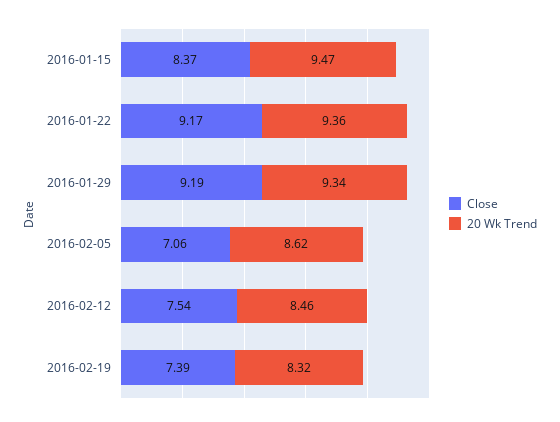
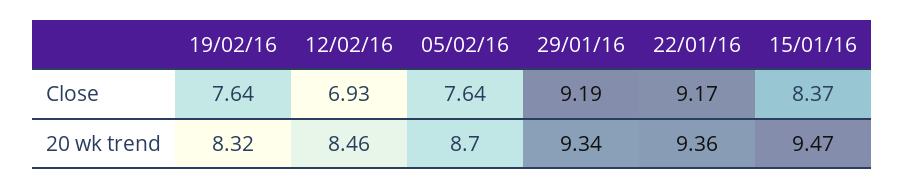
Close, 2016-02-05: 7.06 -> 7.64
20 Wk Trend, 2016-02-05: 8.62 -> 8.7
Close, 2016-02-12: 7.54 -> 6.93
Close, 2016-02-19: 7.39 -> 7.64

